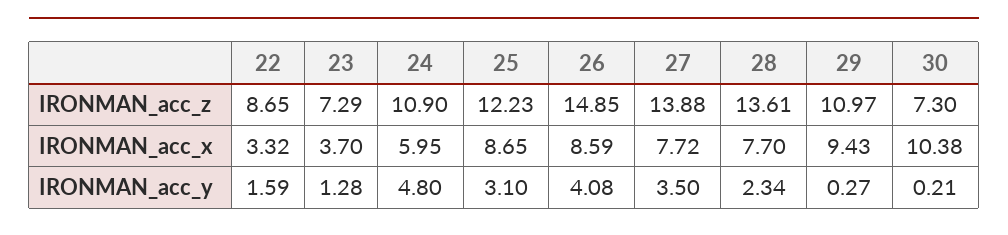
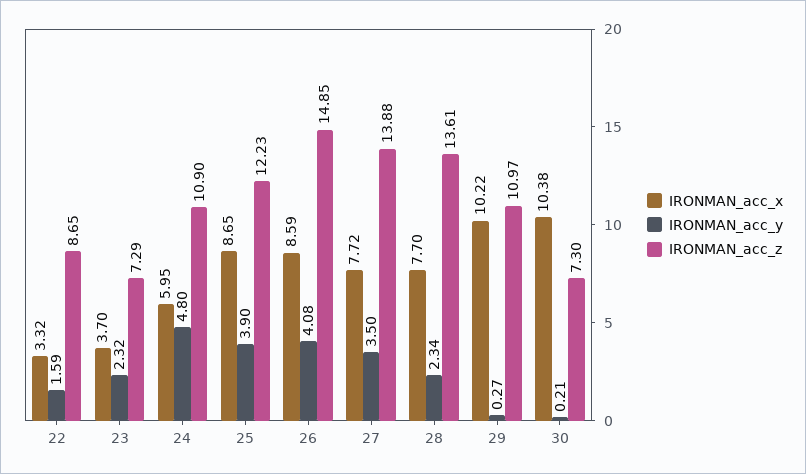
IRONMAN_acc_x, 29: 9.43 -> 10.22
IRONMAN_acc_y, 23: 1.28 -> 2.32
IRONMAN_acc_y, 25: 3.1 -> 3.9

